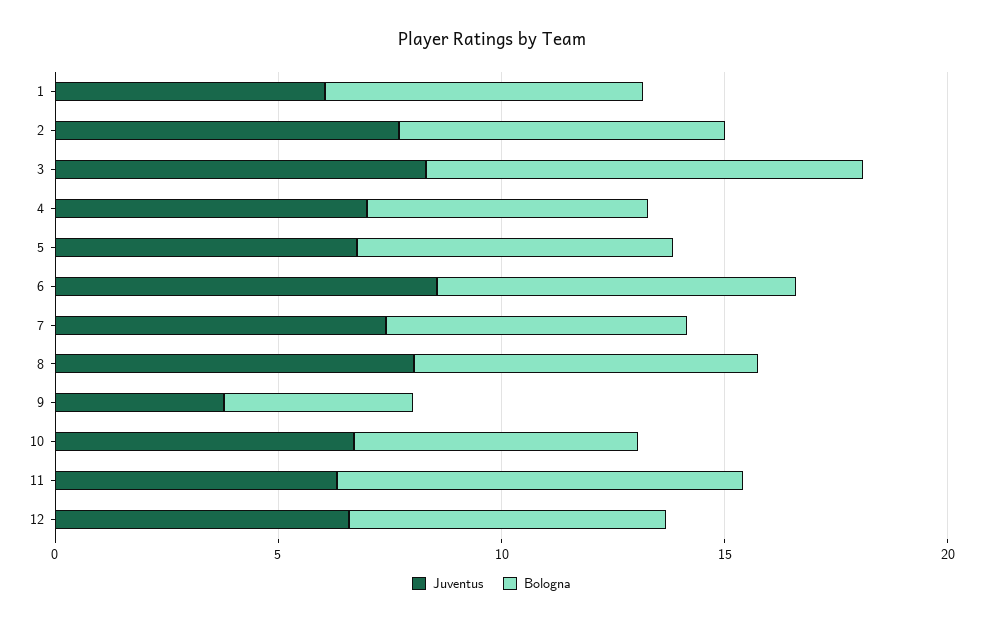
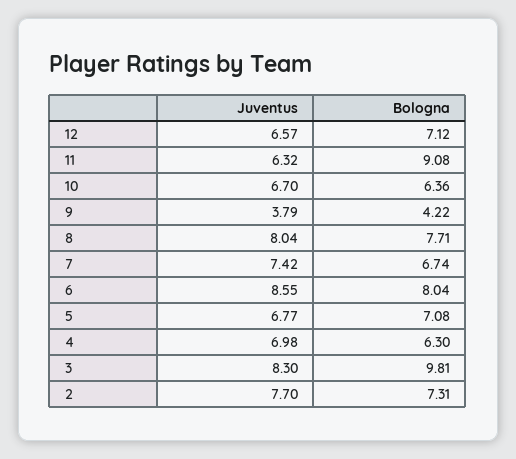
Juventus, 1: 6 -> none
Bologna, 1: 7 -> none

